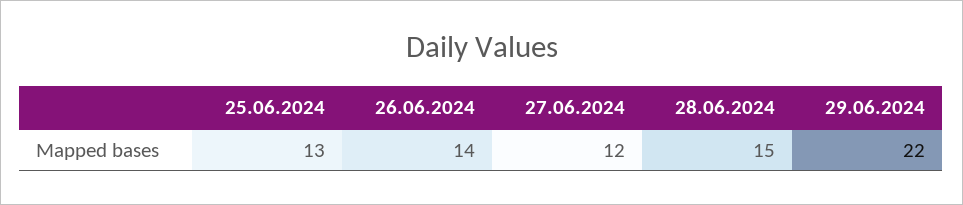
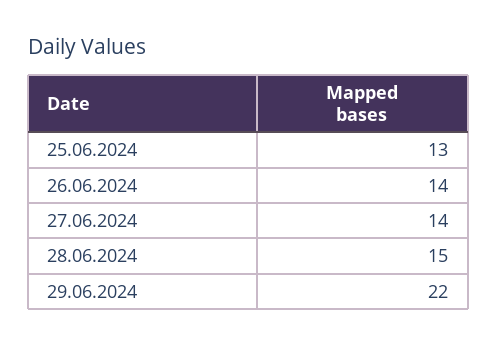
27.06.2024: 12 -> 14

